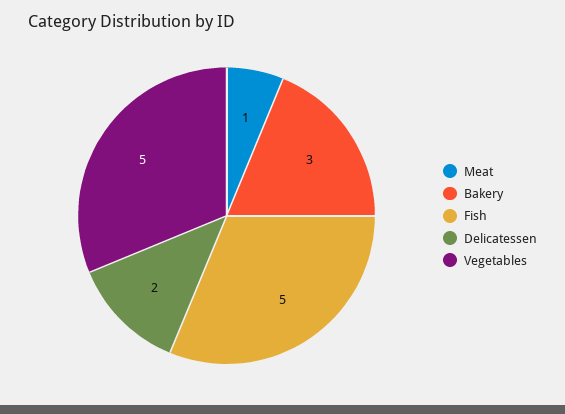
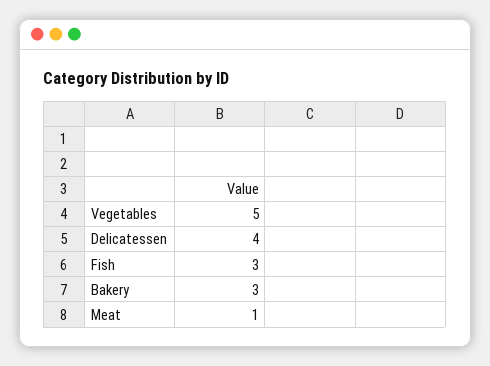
Fish: 5 -> 3
Delicatessen: 2 -> 4

